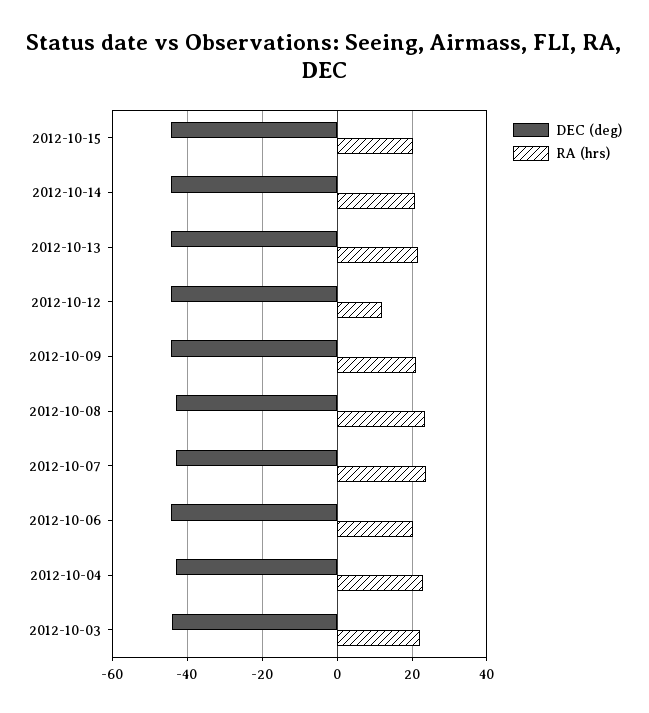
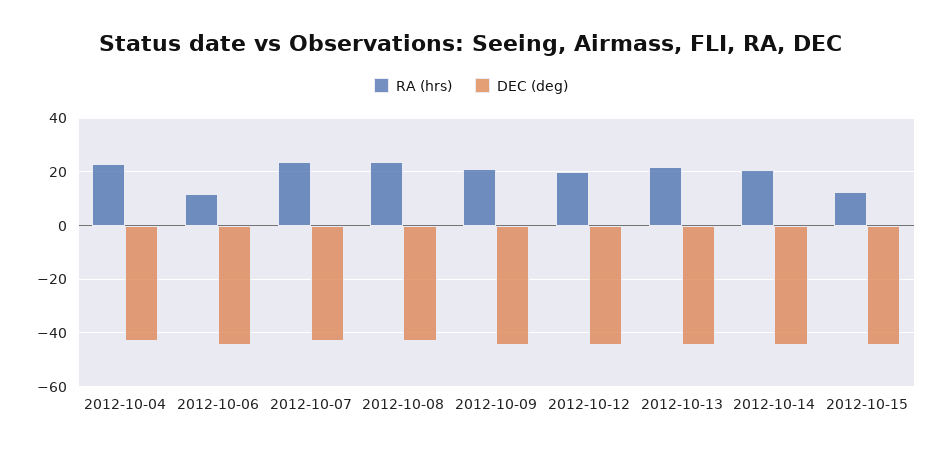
RA (hrs), 2012-10-15: 20 -> 12.5
RA (hrs), 2012-10-12: 12 -> 20
RA (hrs), 2012-10-06: 20 -> 12.5
DEC (deg), 2012-10-03: -44 -> none
RA (hrs), 2012-10-03: 22 -> none

